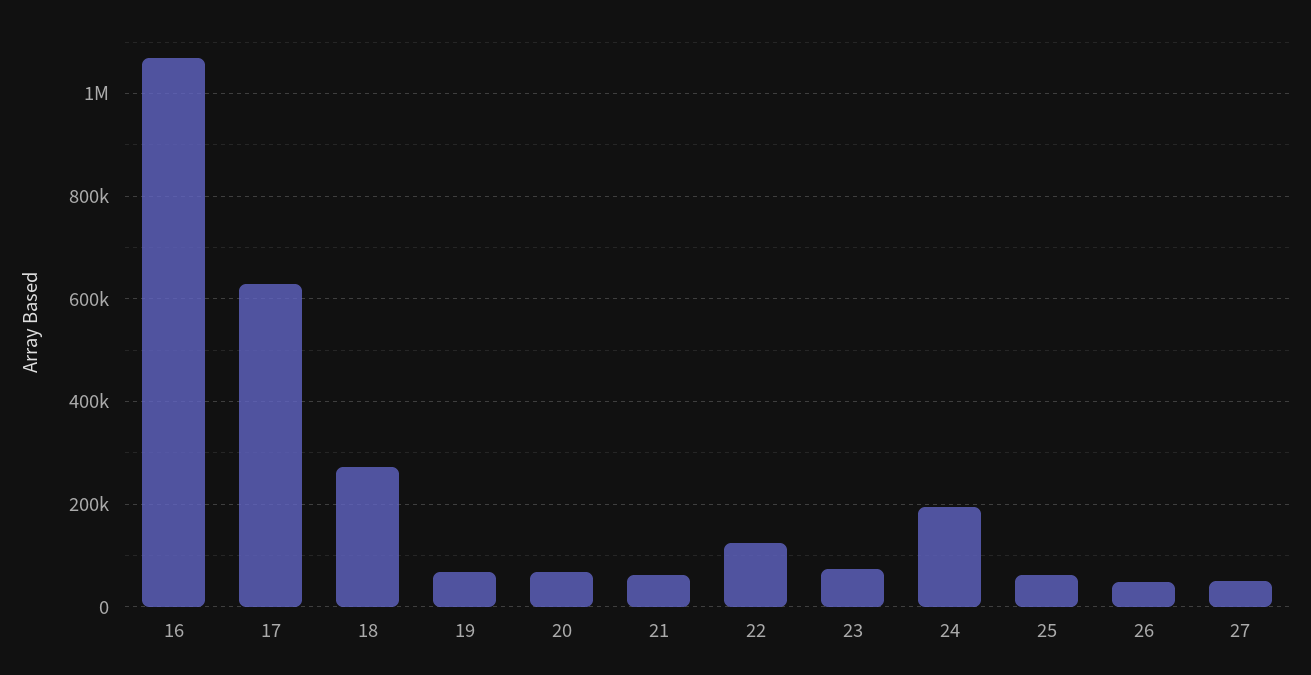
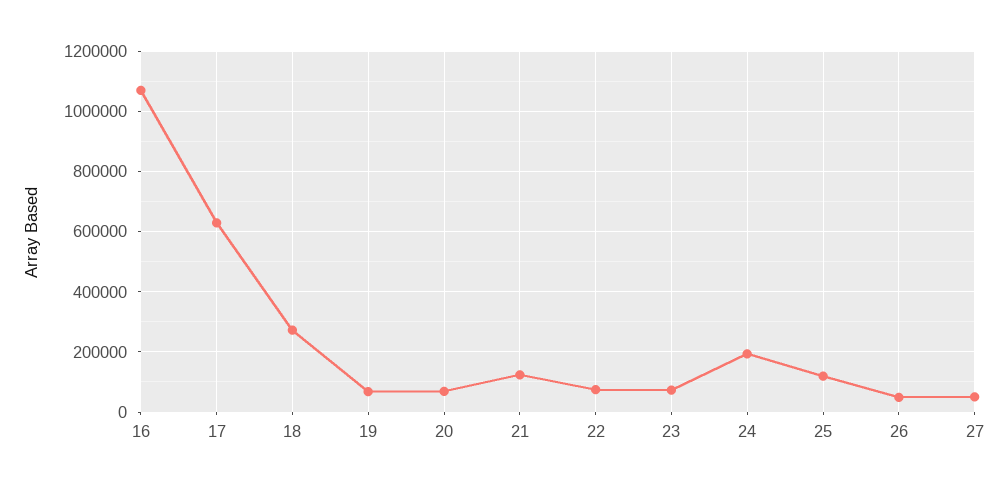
21: 60000 -> 120000
22: 120000 -> 80000
25: 60000 -> 120000

